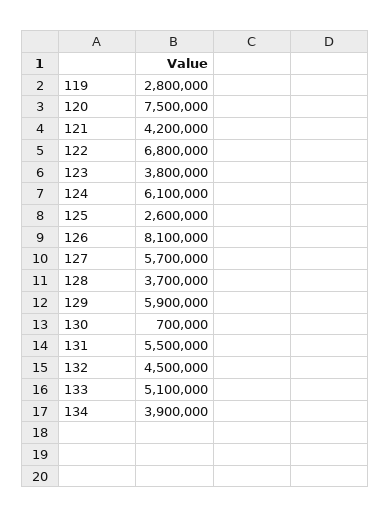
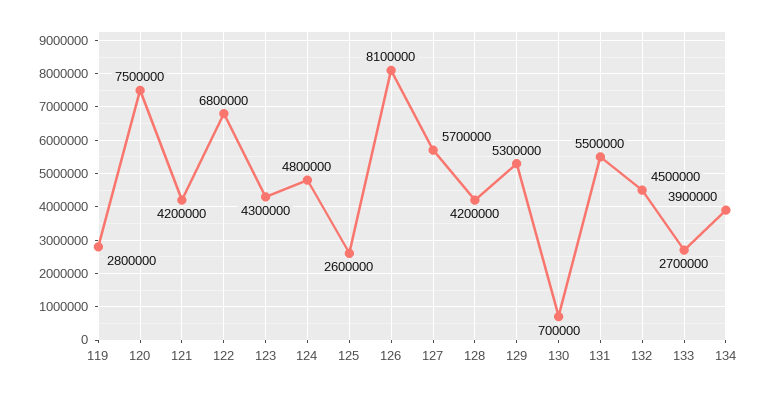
123: 3800000 -> 4300000
124: 6100000 -> 4800000
128: 3700000 -> 4200000
129: 5900000 -> 5300000
133: 5100000 -> 2700000

